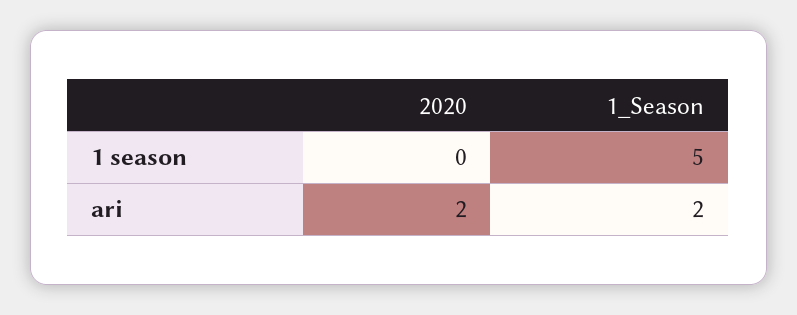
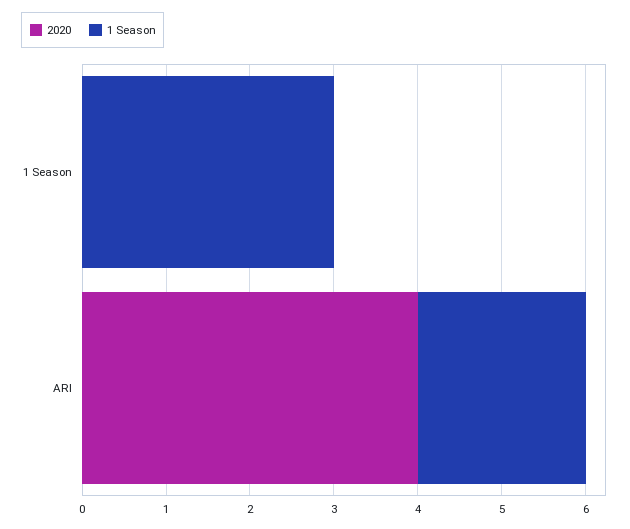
1_Season, 1 season: 5 -> 3
2020, ari: 2 -> 4

